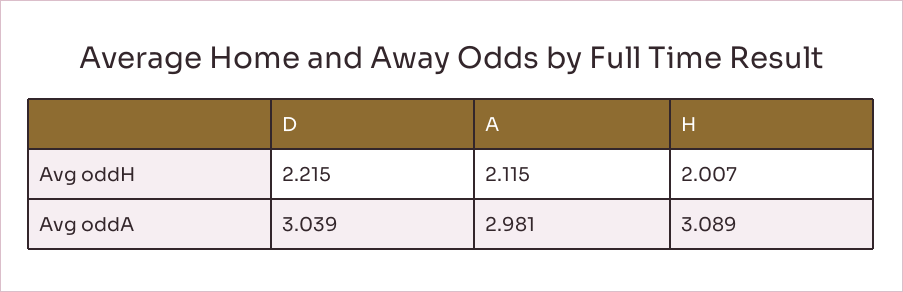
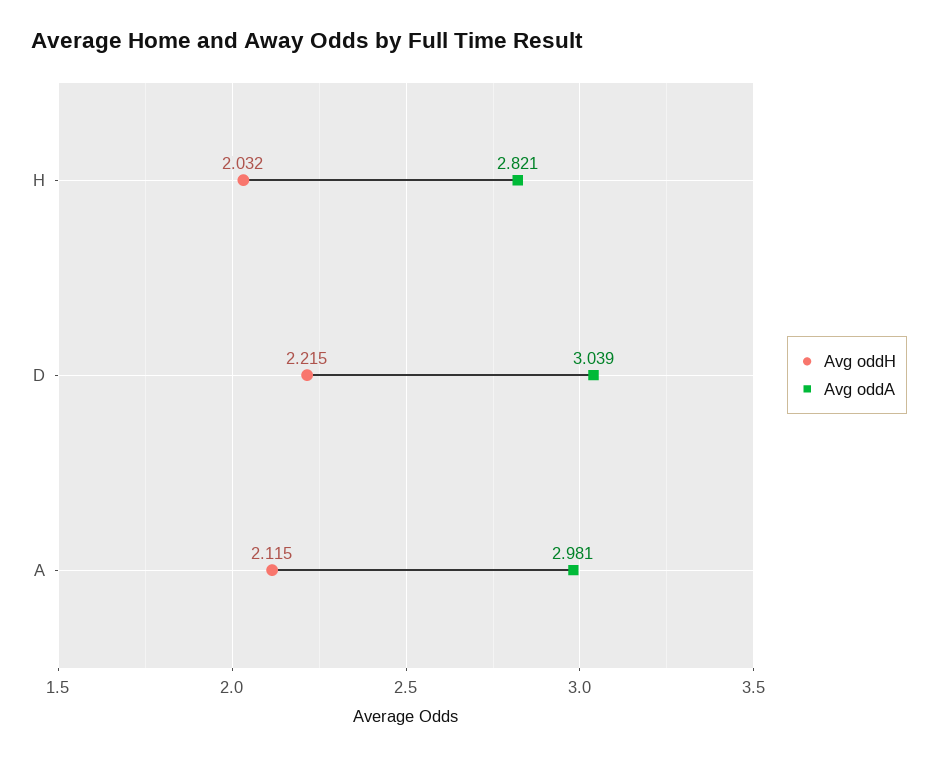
Avg oddH, H: 2.007 -> 2.032
Avg oddA, H: 3.089 -> 2.821

